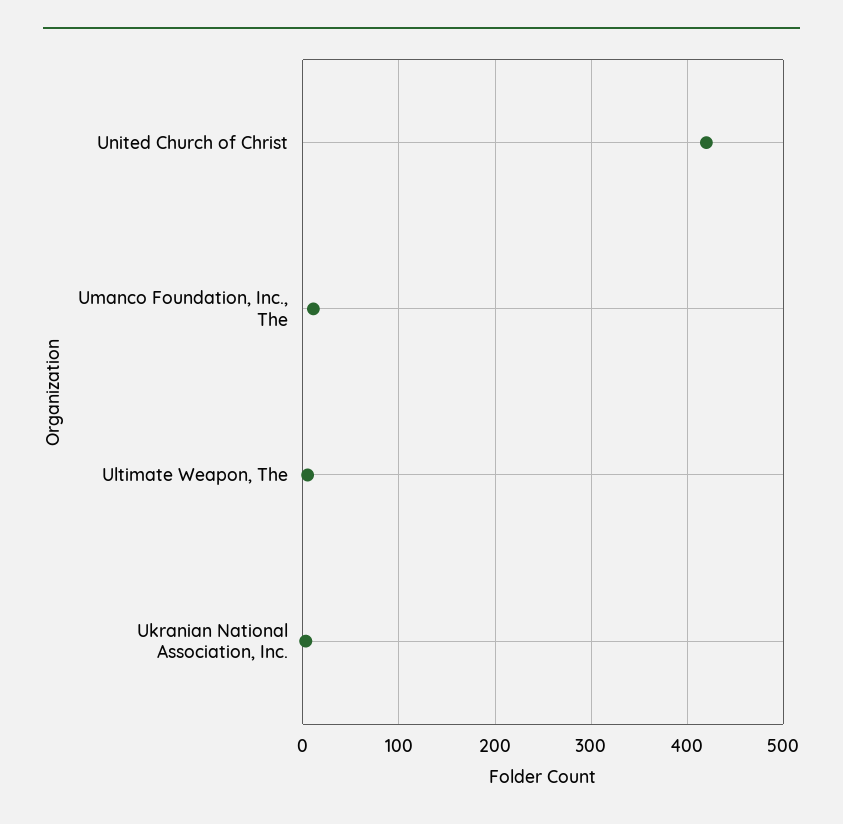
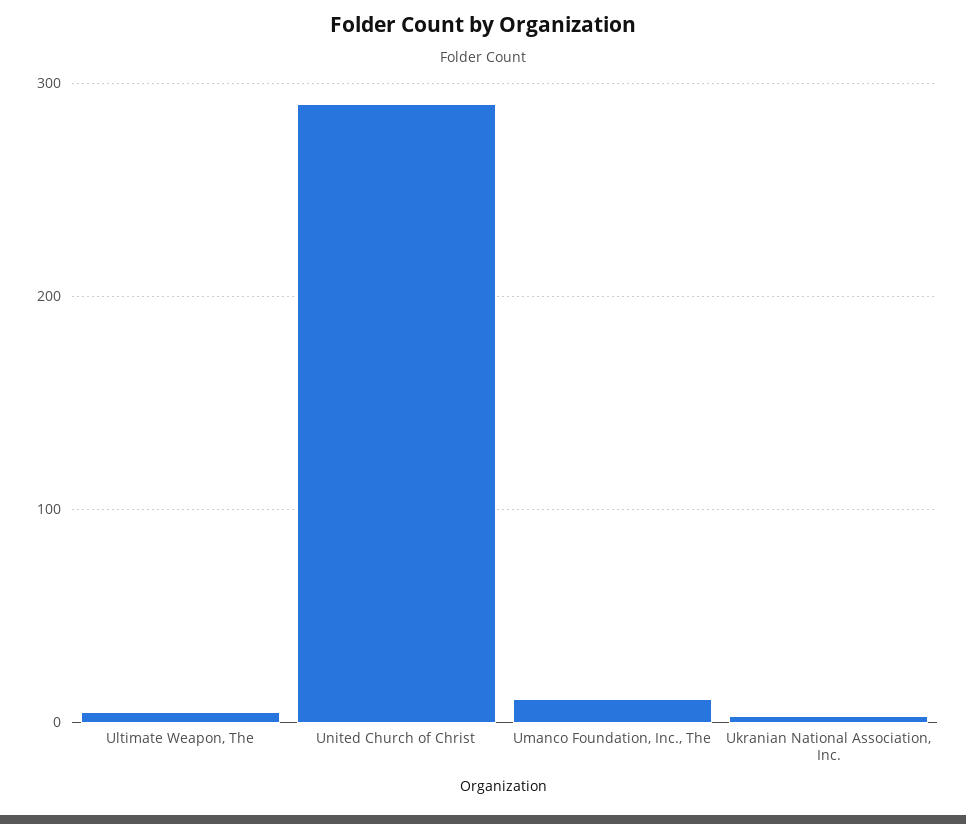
United Church of Christ: 420 -> 290

